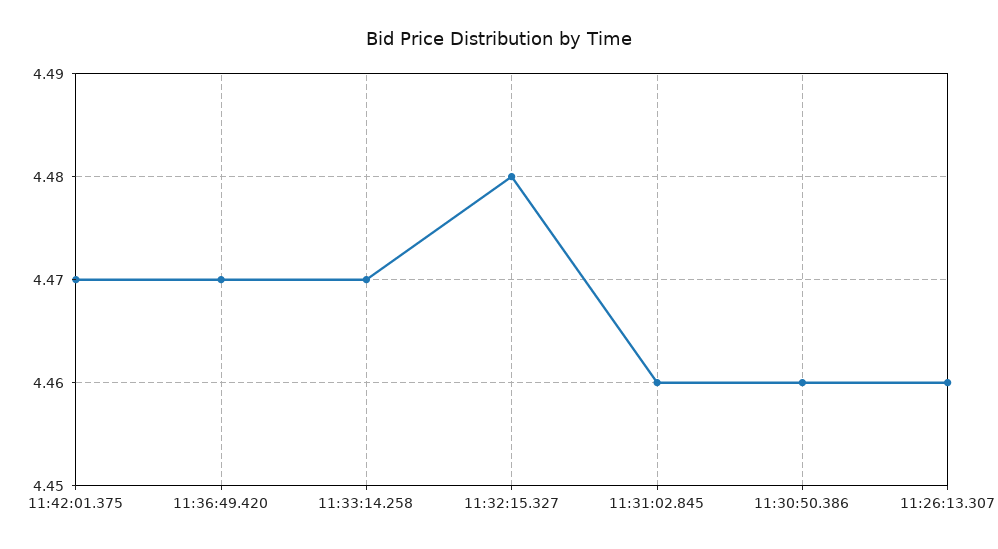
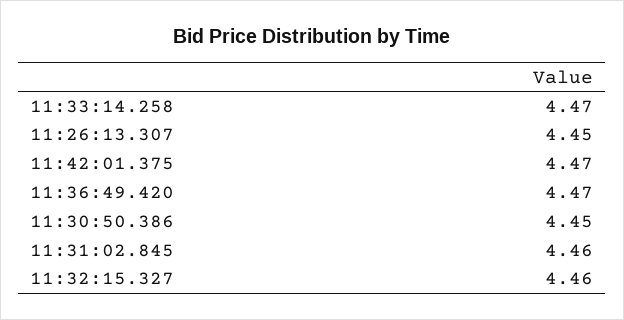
11:32:15.327: 4.48 -> 4.46
11:30:50.386: 4.46 -> 4.45
11:26:13.307: 4.46 -> 4.45

